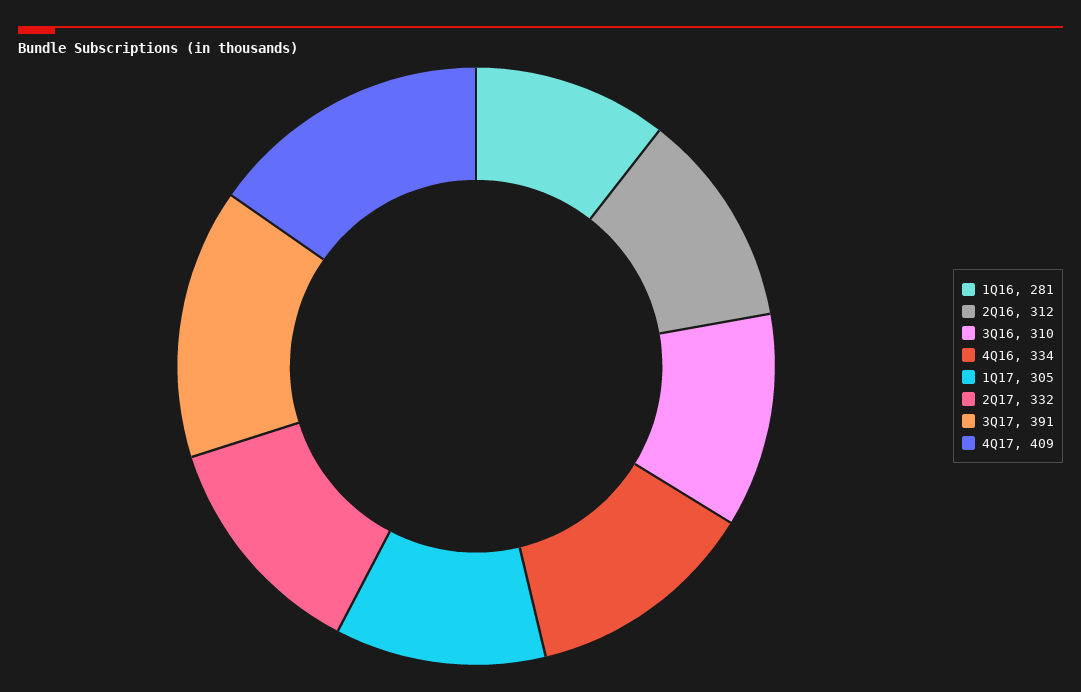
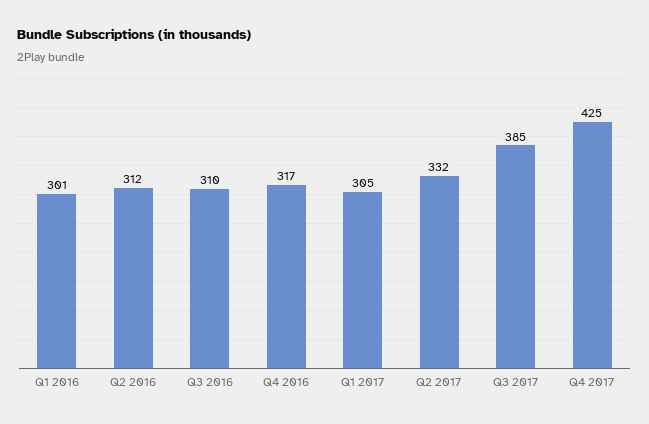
1Q16: 281 -> 301
4Q16: 334 -> 317
3Q17: 391 -> 385
4Q17: 409 -> 425

